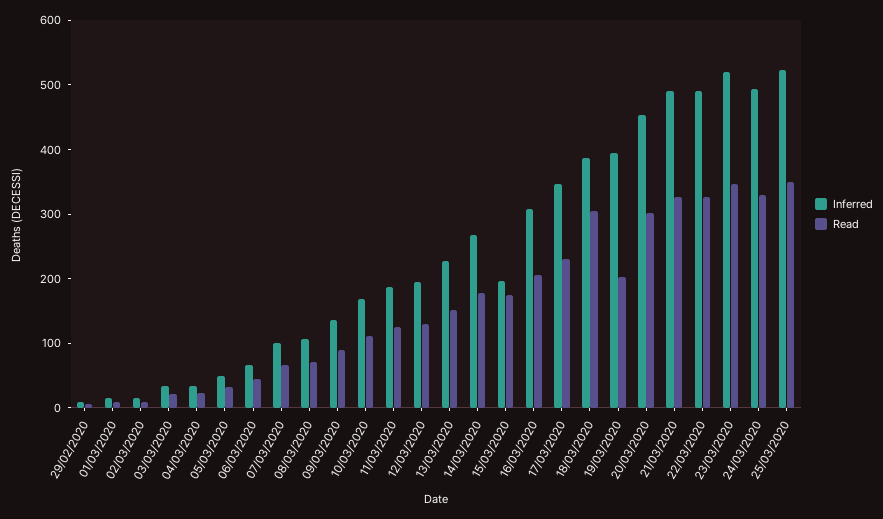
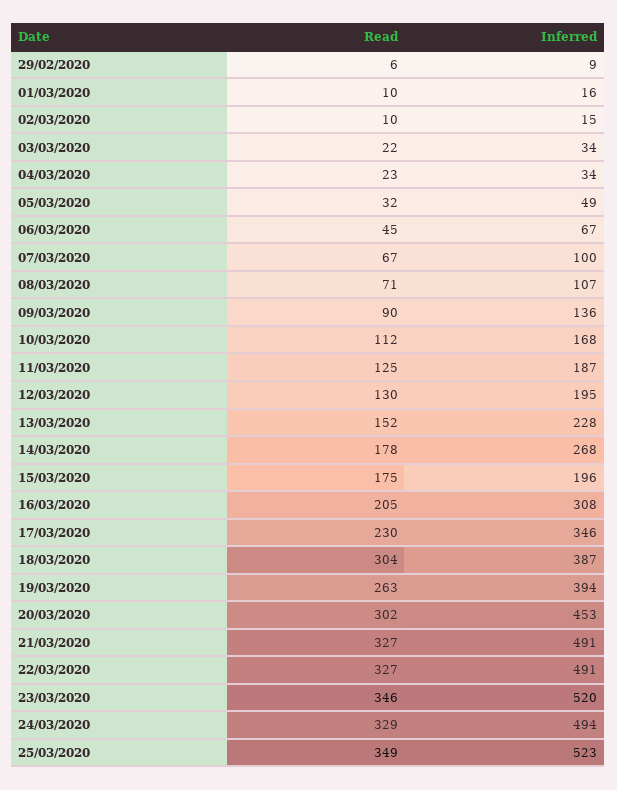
Read, 19/03/2020: 200 -> 263

